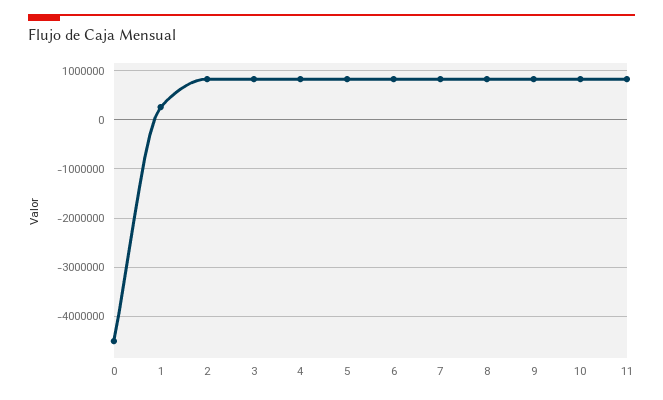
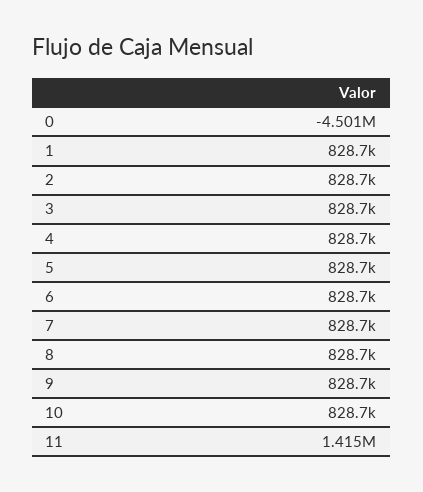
1: 200000 -> 828700
11: 800000 -> 1415000

